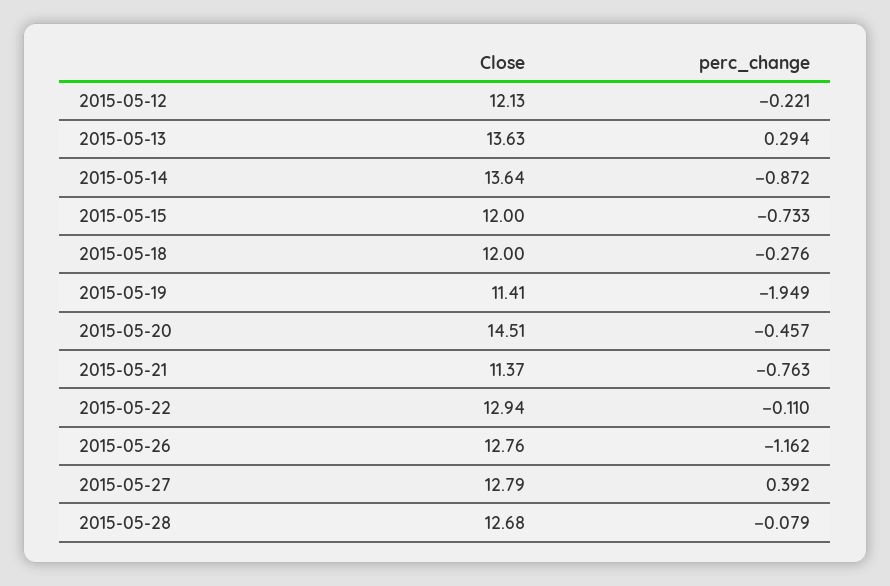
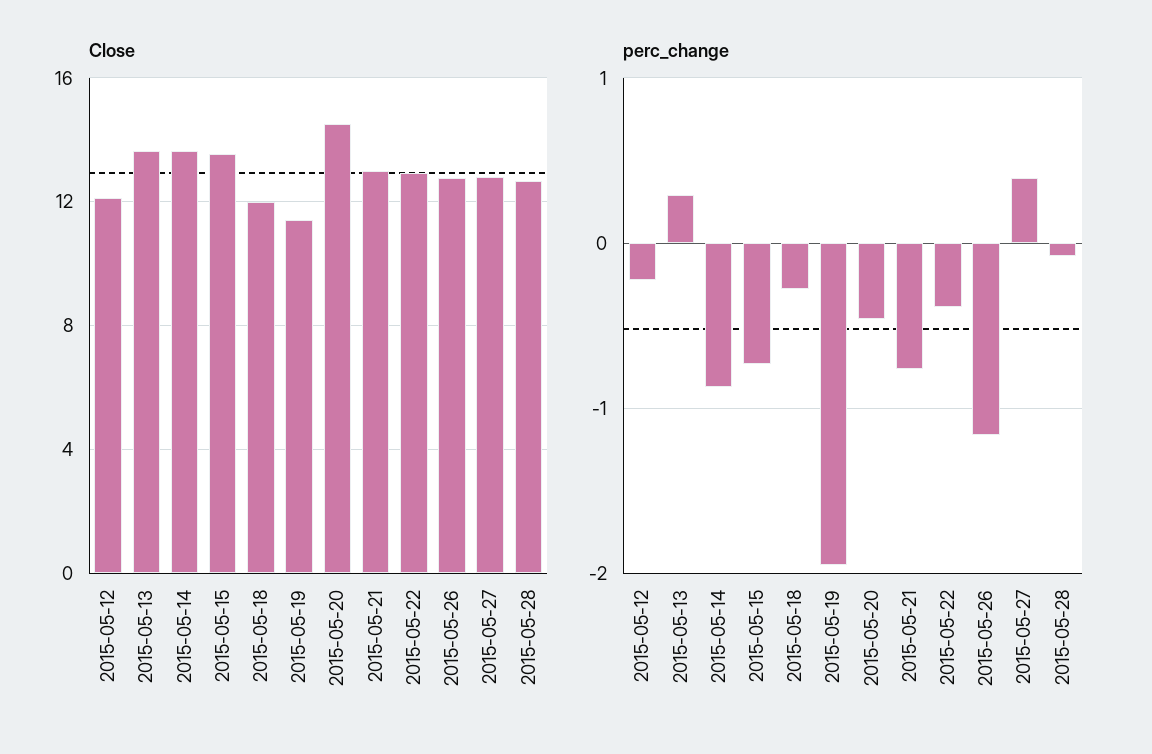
Close, 2015-05-15: 12 -> 13.5
Close, 2015-05-21: 11.37 -> 13
perc_change, 2015-05-22: -0.11 -> -0.4

